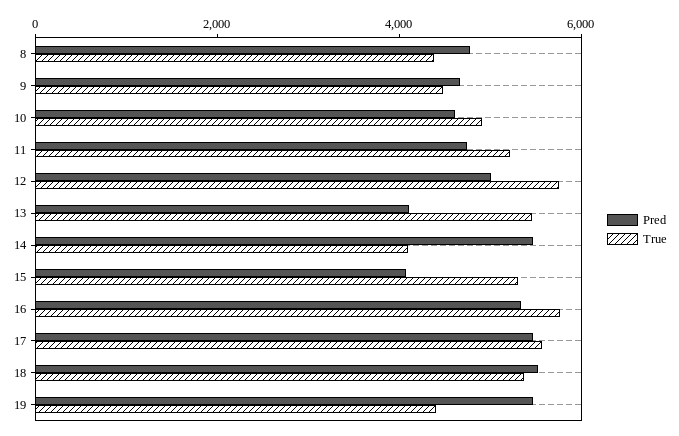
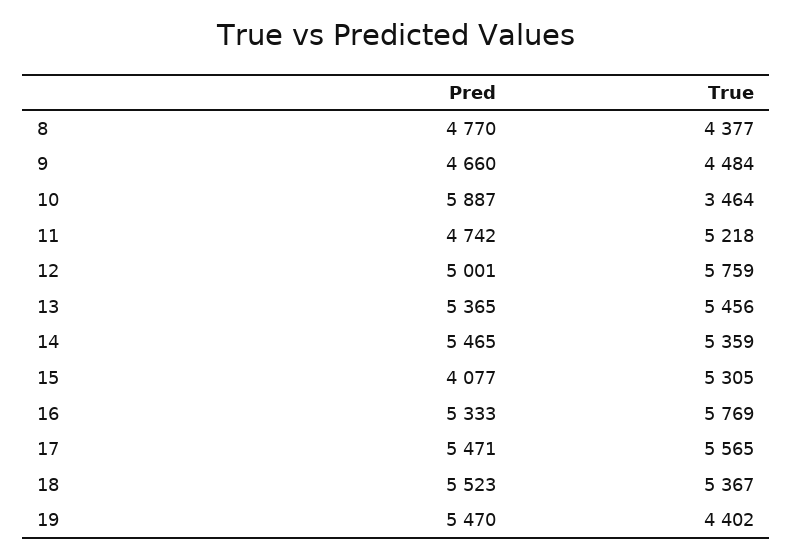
Pred, 10: 4500 -> 5887
True, 10: 5000 -> 3464
Pred, 13: 4000 -> 5365
True, 14: 4000 -> 5359

